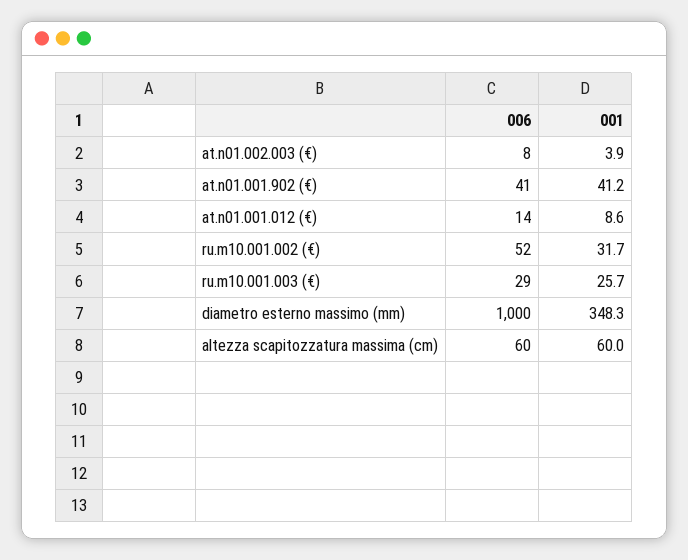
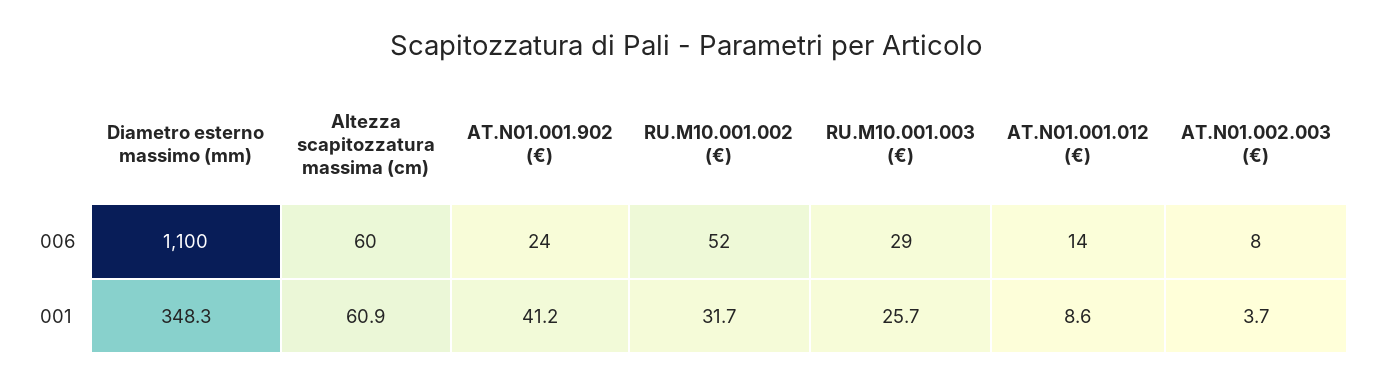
001, at.n01.002.003 (€): 3.9 -> 3.7
006, at.n01.001.902 (€): 41 -> 24
006, diametro esterno massimo (mm): 1000 -> 1100
001, altezza scapitozzatura massima (cm): 60 -> 60.9

